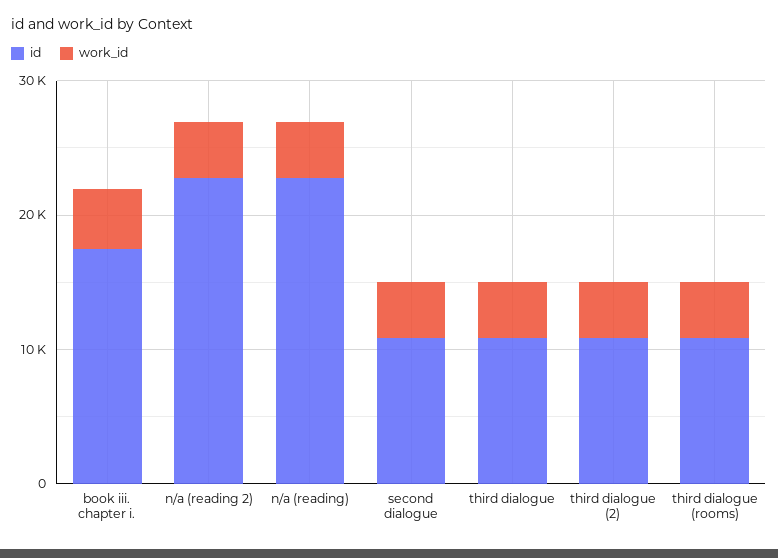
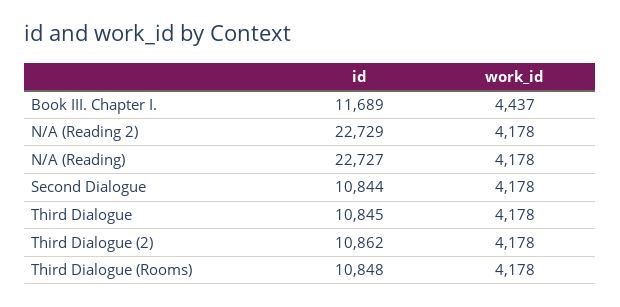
id, book iii. chapter i.: 18000 -> 11689

